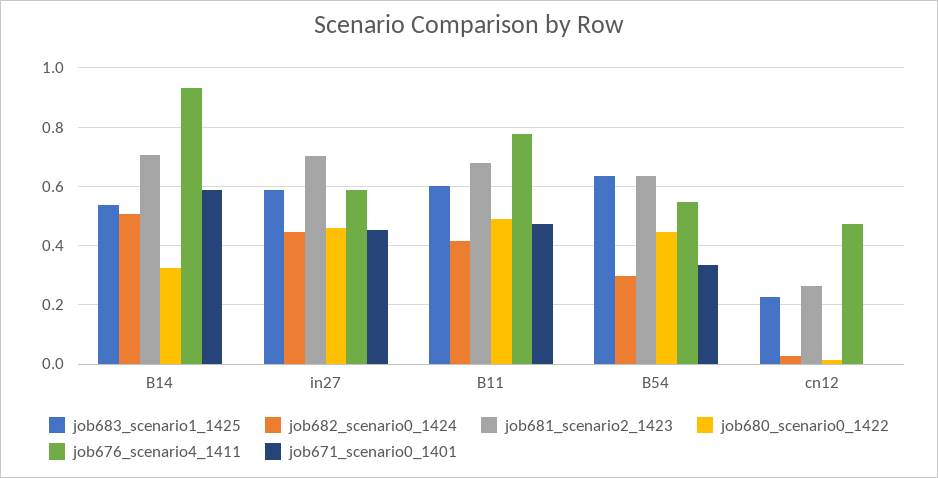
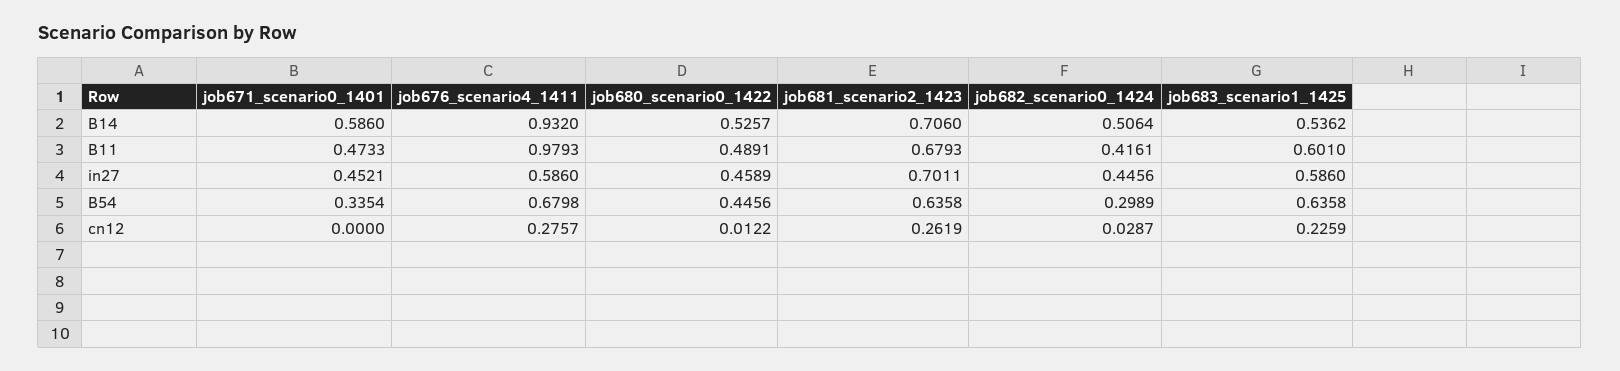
job680_scenario0_1422, B14: 0.325 -> 0.5257
job676_scenario4_1411, B11: 0.775 -> 0.9793
job676_scenario4_1411, B54: 0.55 -> 0.6798
job676_scenario4_1411, cn12: 0.475 -> 0.2757

